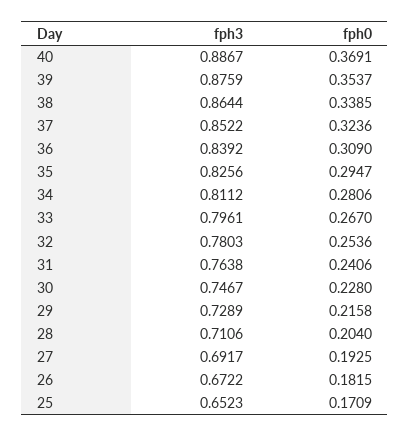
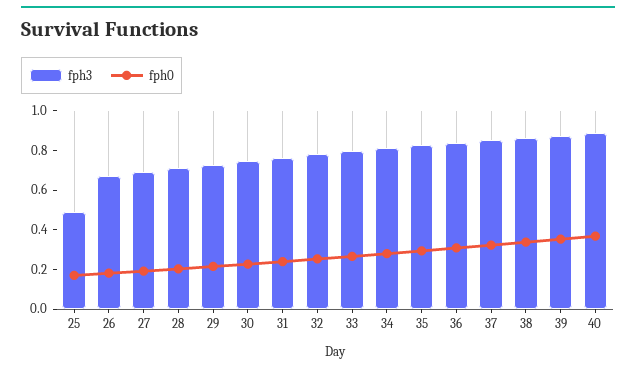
fph3, 25: 0.6523 -> 0.5

